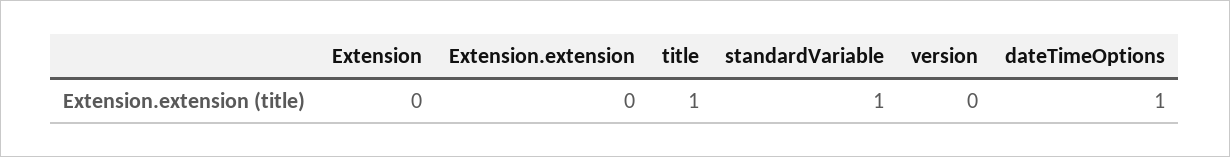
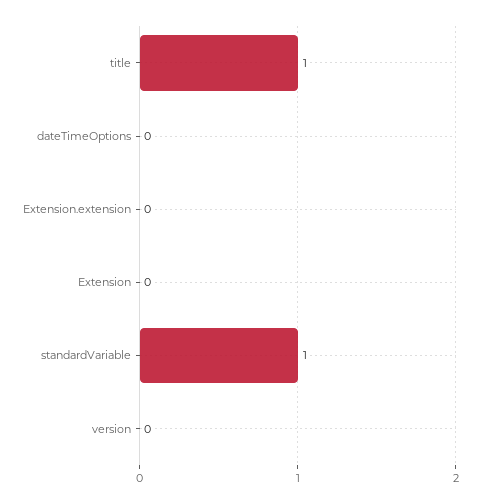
dateTimeOptions: 1 -> 0

